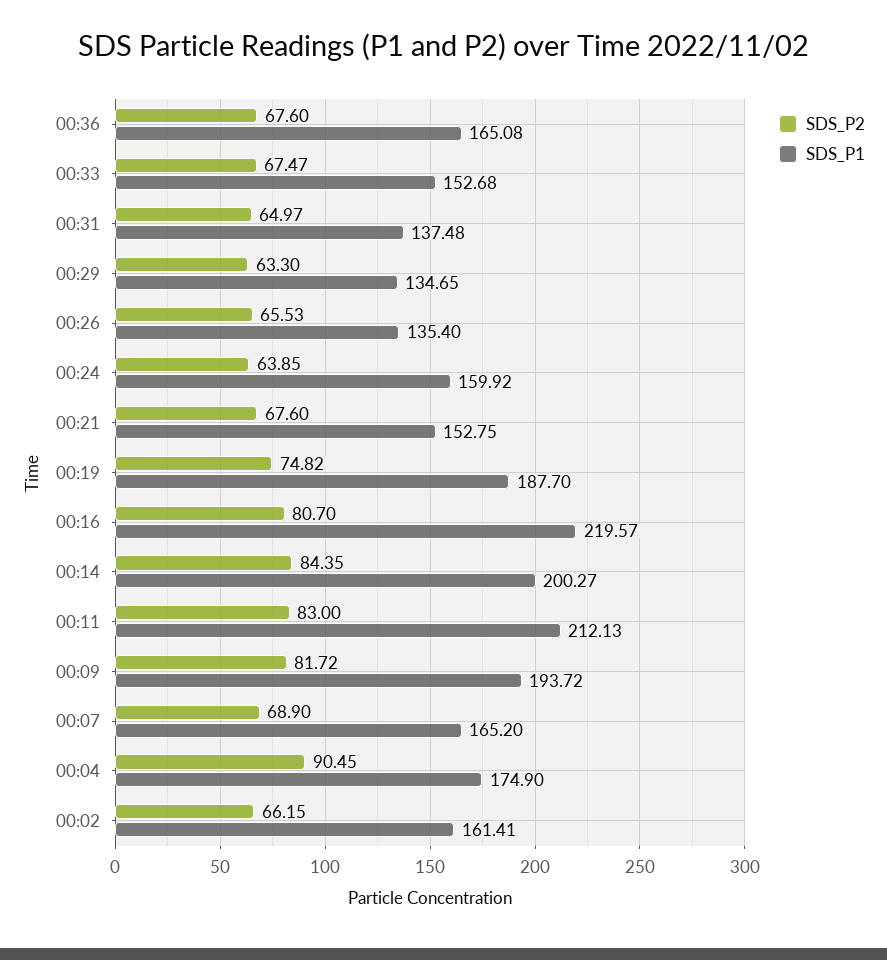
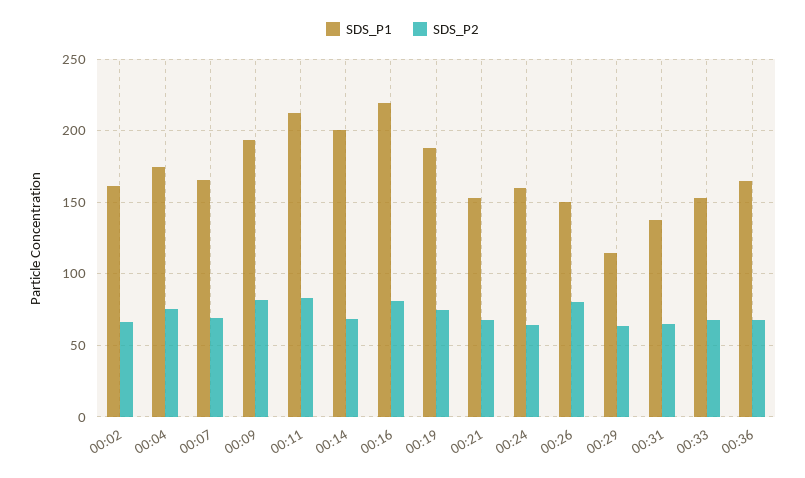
SDS_P1, 00:29: 134.65 -> 115
SDS_P2, 00:26: 65.53 -> 80
SDS_P1, 00:26: 135.4 -> 150
SDS_P2, 00:14: 84.35 -> 70
SDS_P2, 00:04: 90.45 -> 75

